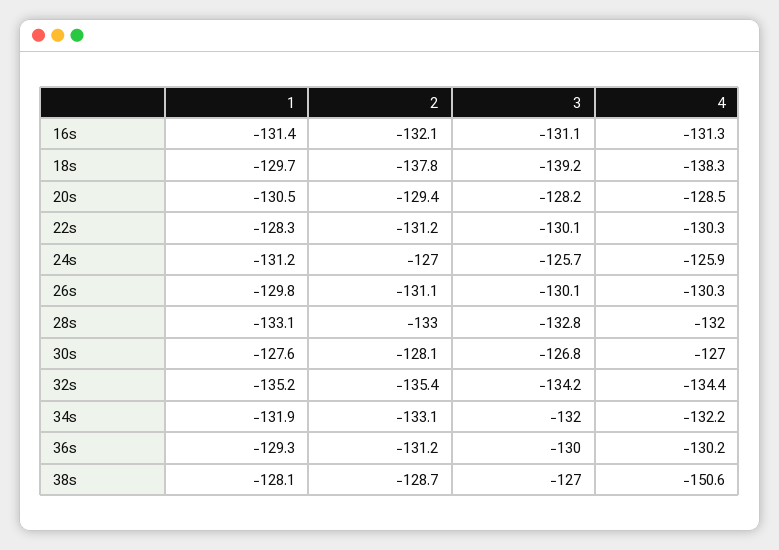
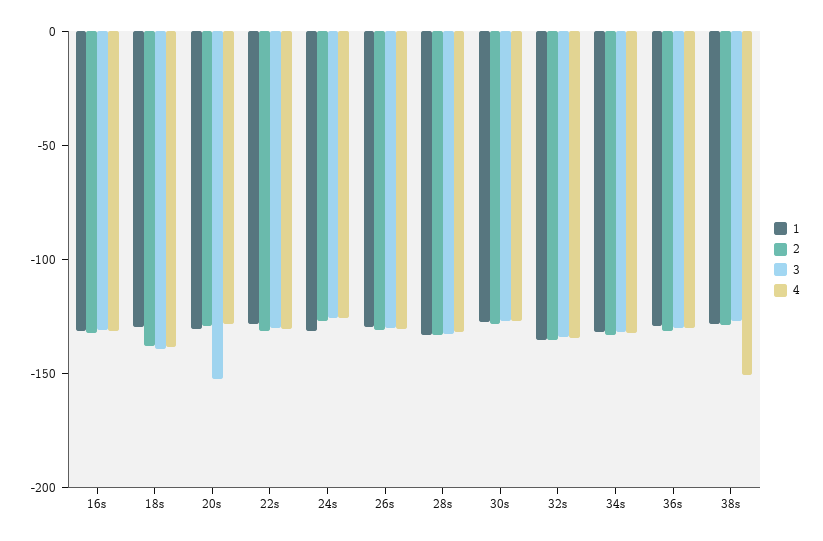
3, 20s: -128.2 -> -150

